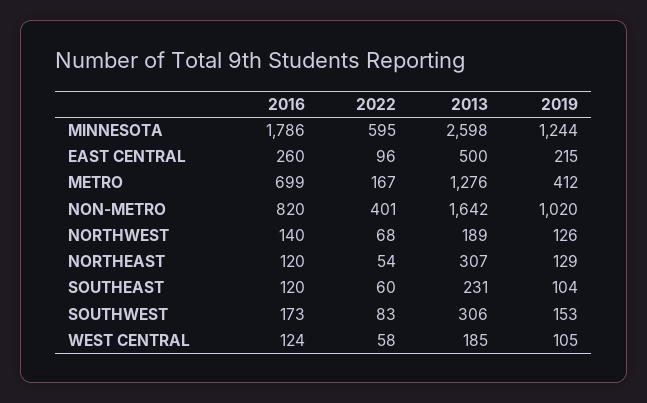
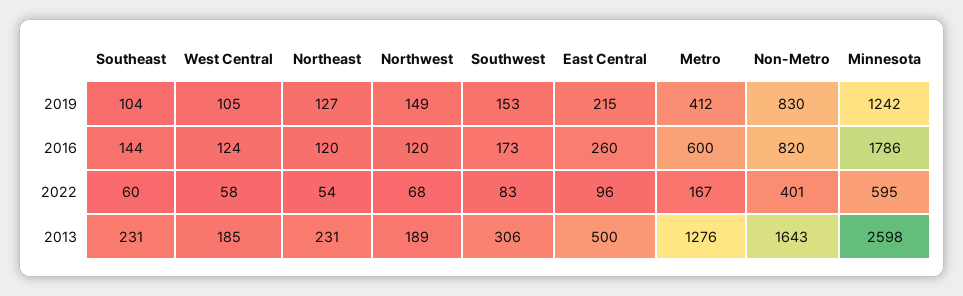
2019, MINNESOTA: 1244 -> 1242
2016, METRO: 699 -> 600
2013, NON-METRO: 1642 -> 1643
2019, NON-METRO: 1020 -> 830
2016, NORTHWEST: 140 -> 120
2019, NORTHWEST: 126 -> 149
2013, NORTHEAST: 307 -> 231
2019, NORTHEAST: 129 -> 127
2016, SOUTHEAST: 120 -> 144

